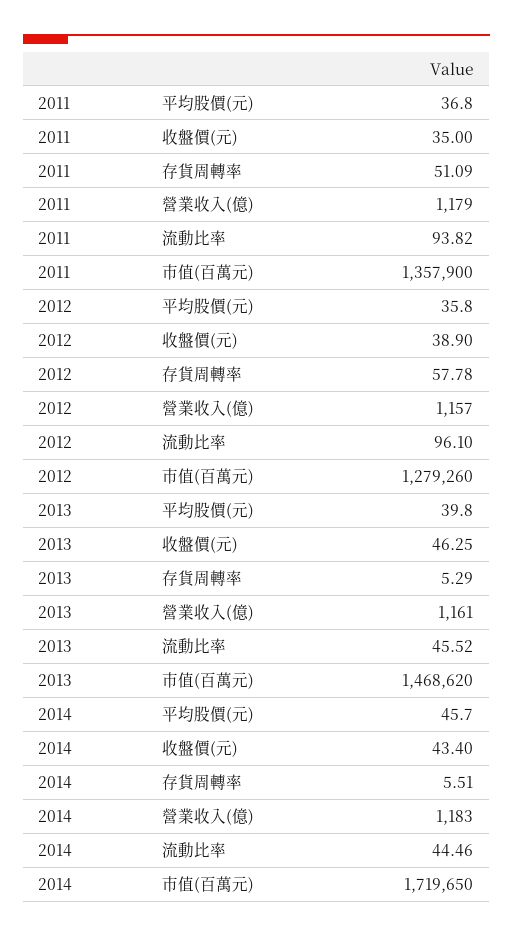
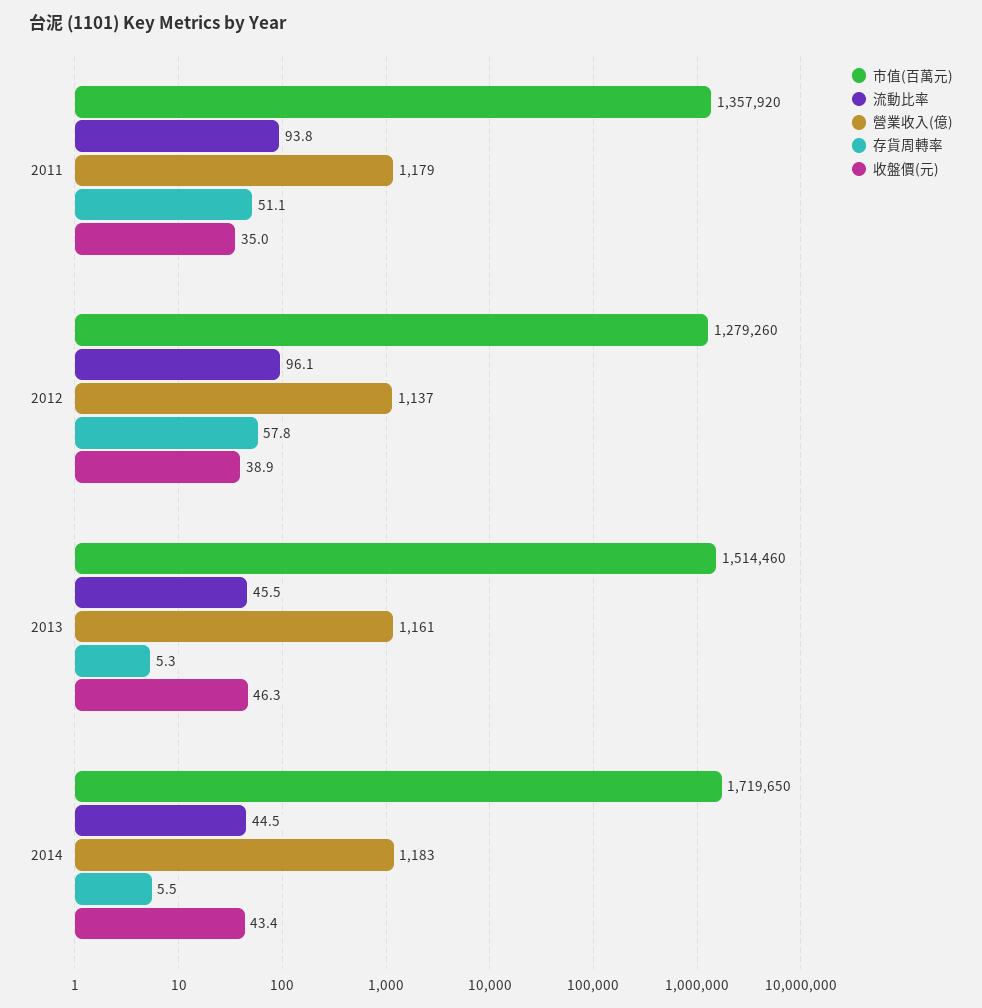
平均股價(元), 2011: 36.8 -> none
市值(百萬元), 2011: 1357900 -> 1357920
平均股價(元), 2012: 35.8 -> none
營業收入(億), 2012: 1157 -> 1137
平均股價(元), 2013: 39.8 -> none
市值(百萬元), 2013: 1468620 -> 1514460
平均股價(元), 2014: 45.7 -> none

